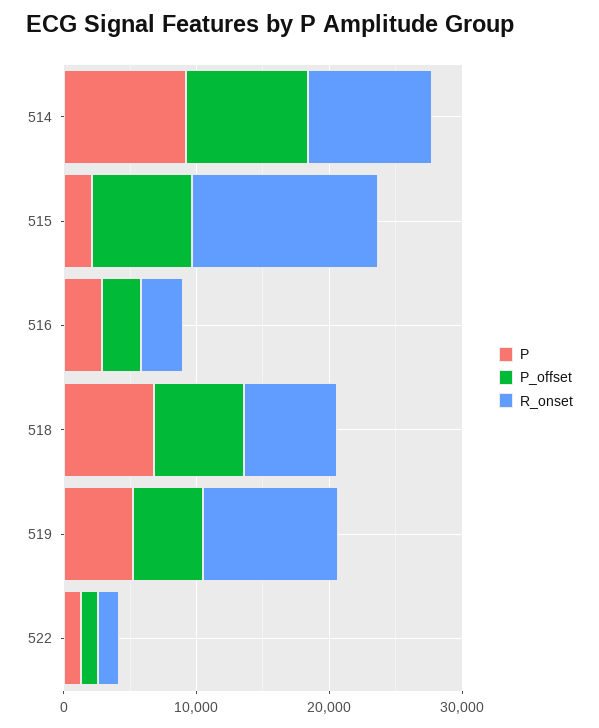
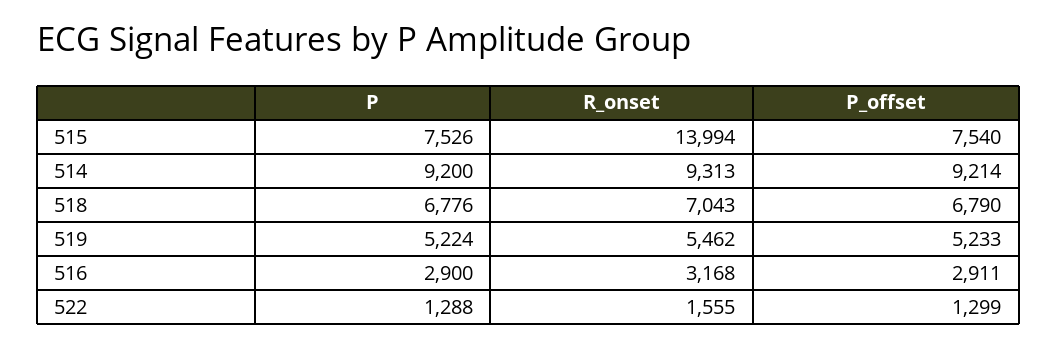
P, 515: 2000 -> 7526
R_onset, 519: 10000 -> 5462

